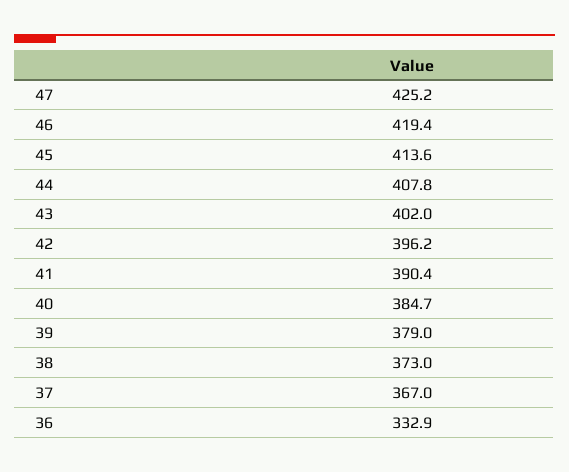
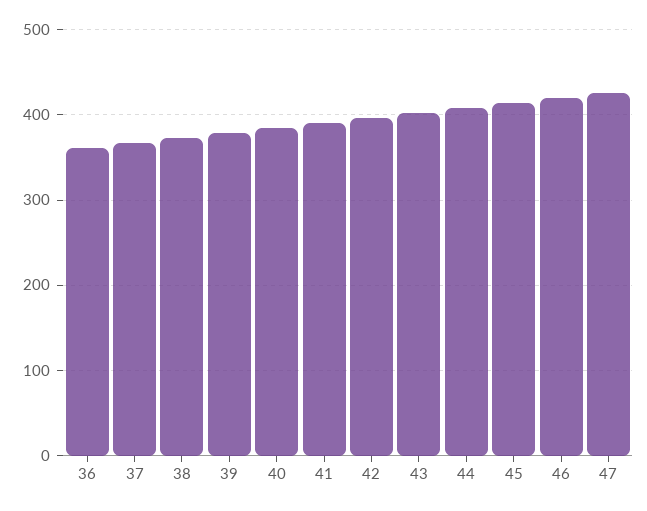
36: 332.9 -> 360

